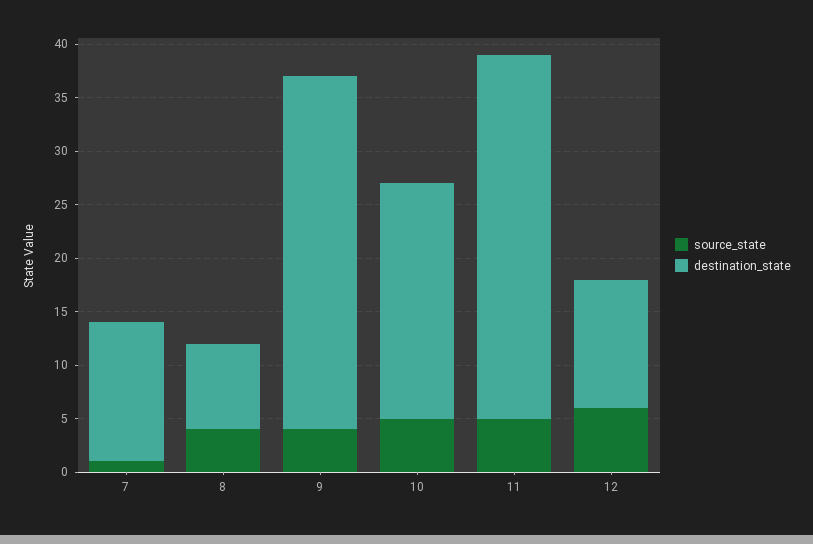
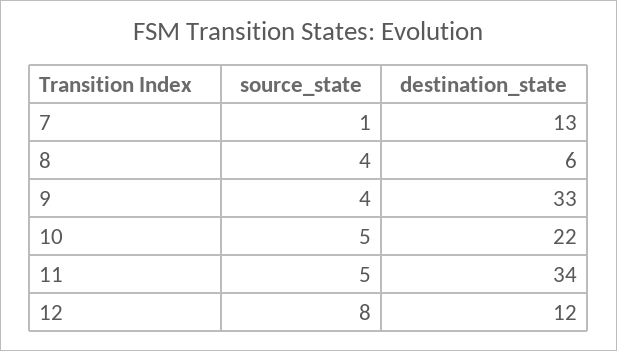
destination_state, 8: 8 -> 6
source_state, 12: 6 -> 8

